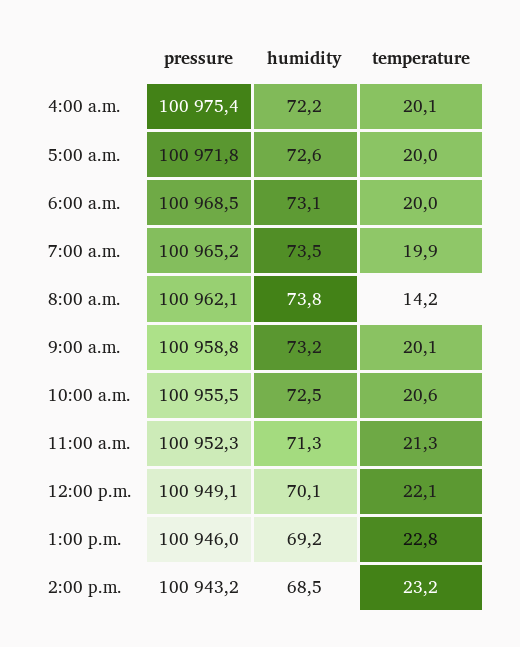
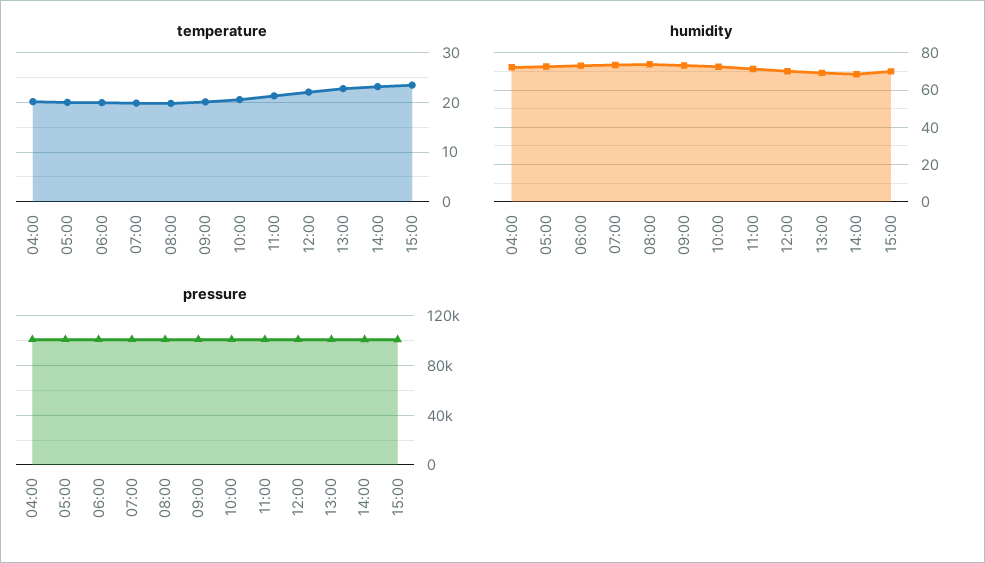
temperature, 8:00 a.m.: 14.2 -> 20
temperature, 15:00: none -> 24
humidity, 15:00: none -> 70
pressure, 15:00: none -> 100000

